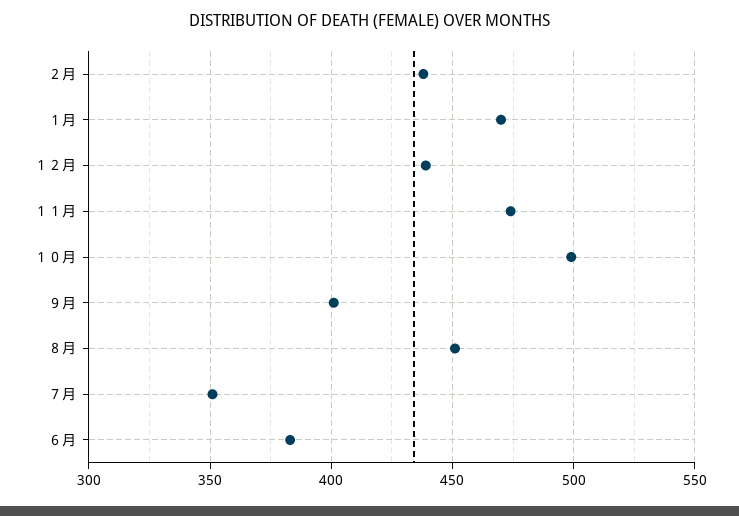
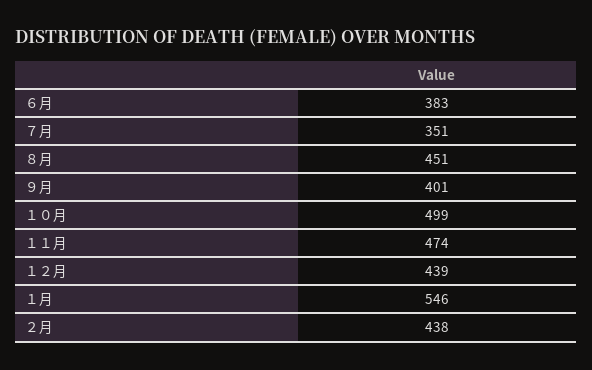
１月: 470 -> 546

